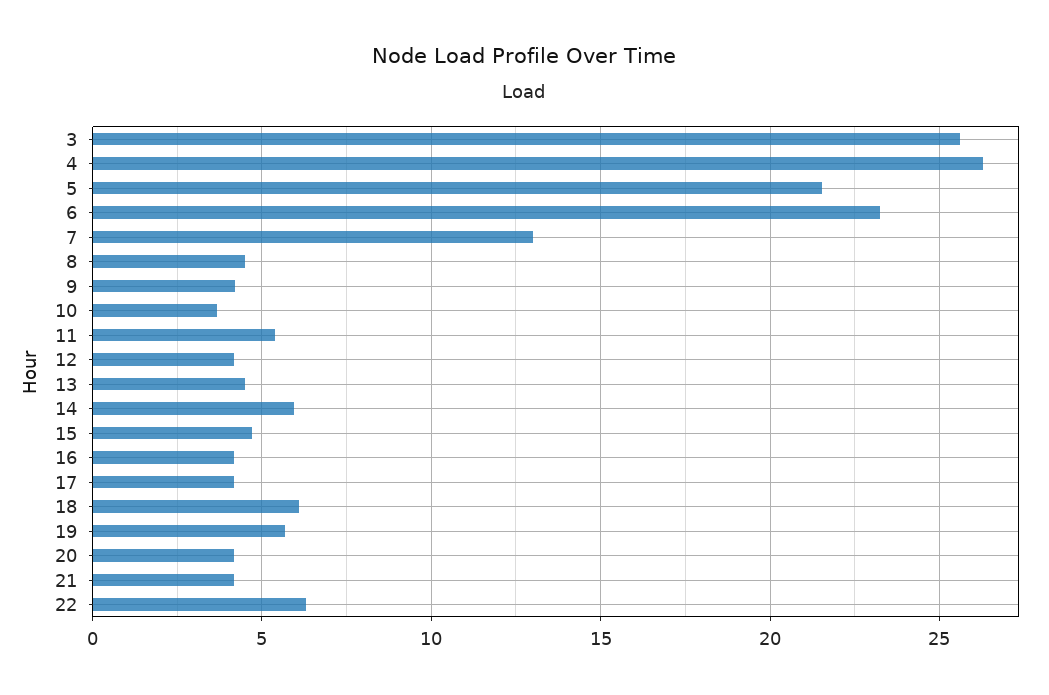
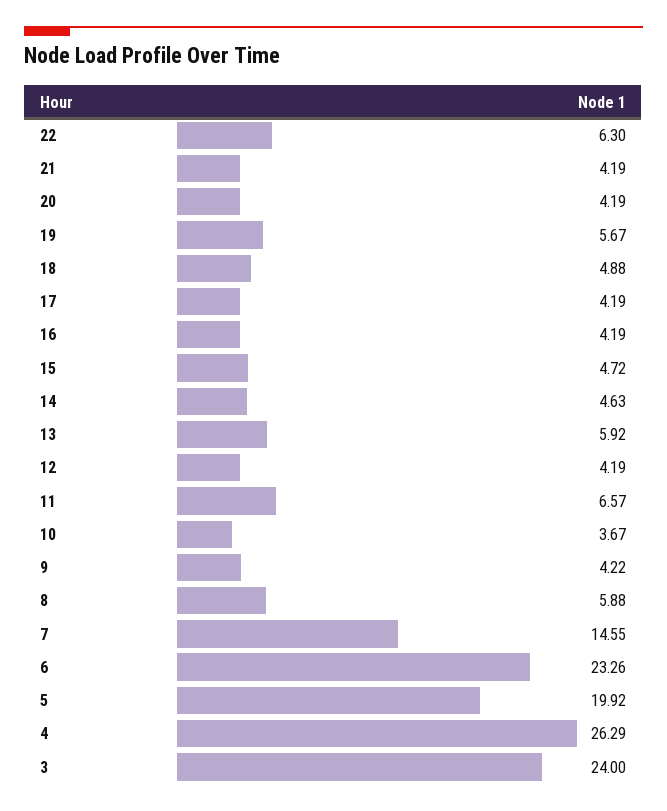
3: 25.5 -> 24
5: 21.5 -> 19.92
7: 13 -> 14.55
8: 4.5 -> 5.88
11: 5.5 -> 6.57
13: 4.5 -> 5.92
14: 6 -> 4.63
18: 6 -> 4.88

